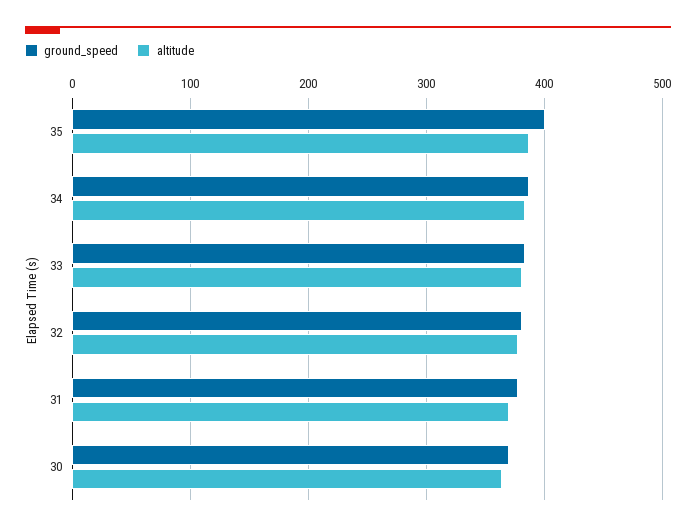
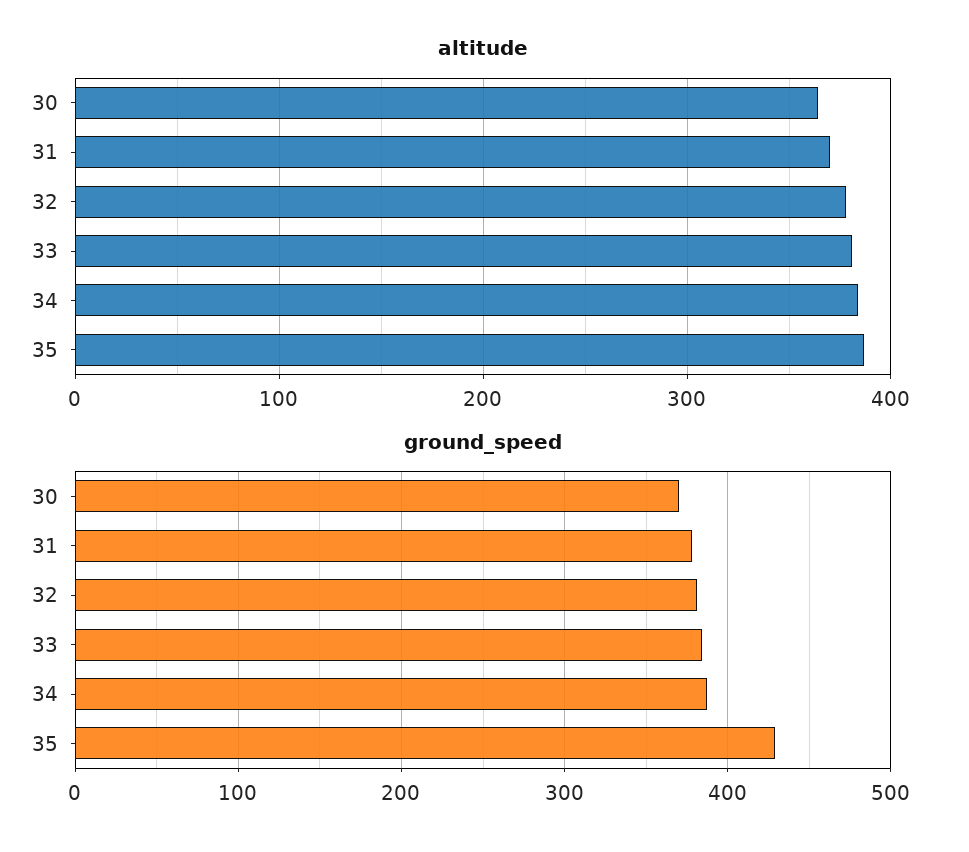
ground_speed, 35: 400 -> 430

